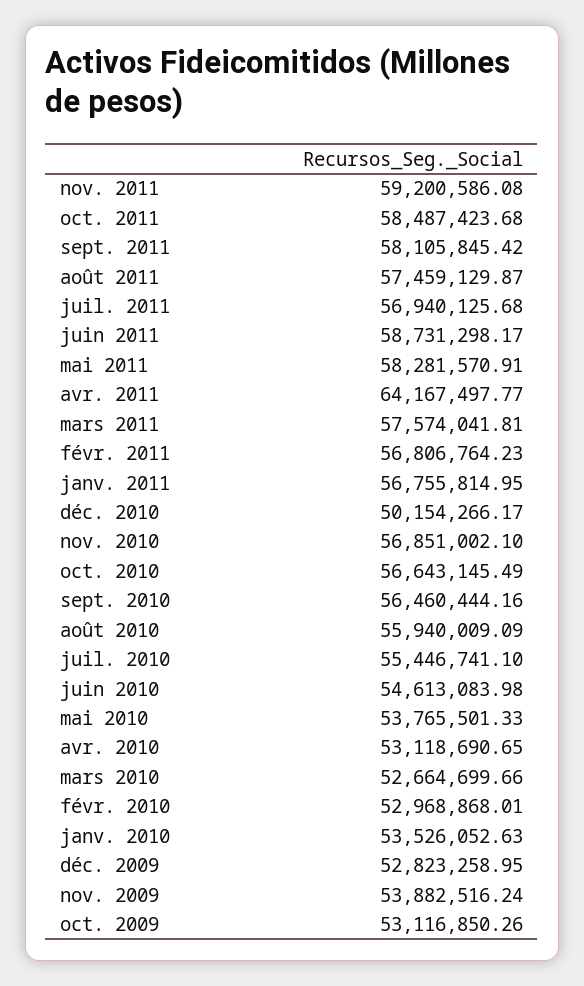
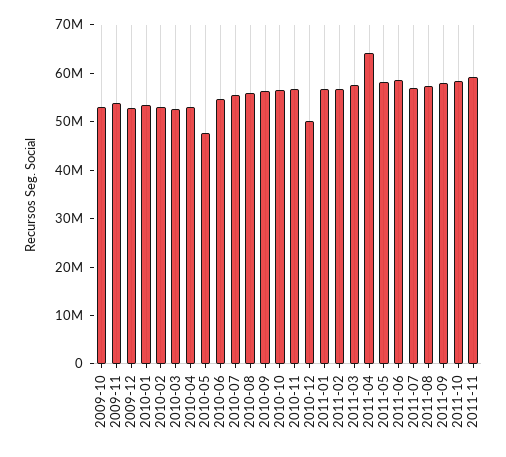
mai 2010: 53765501.33 -> 48000000

